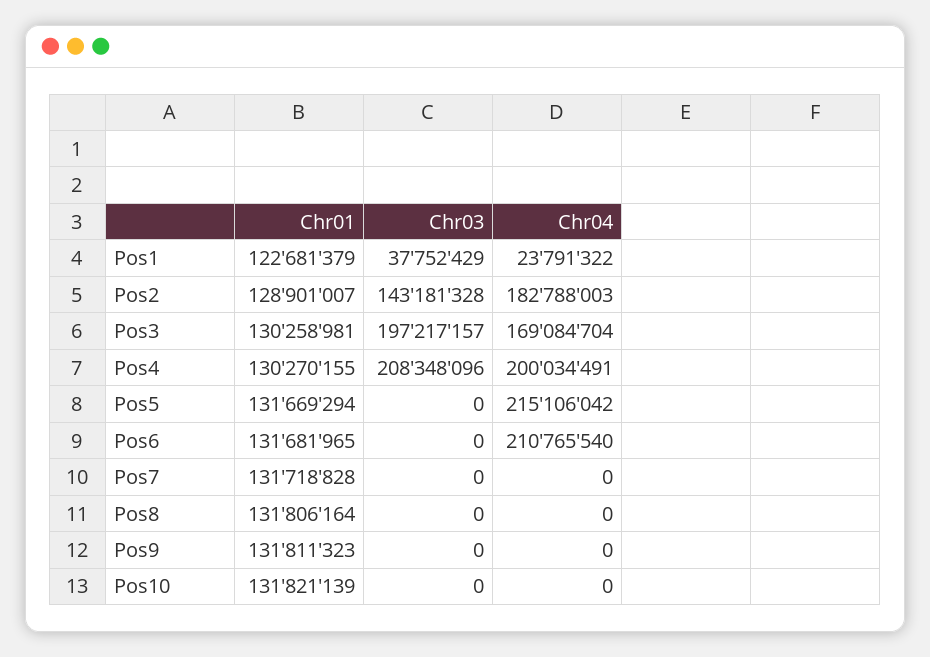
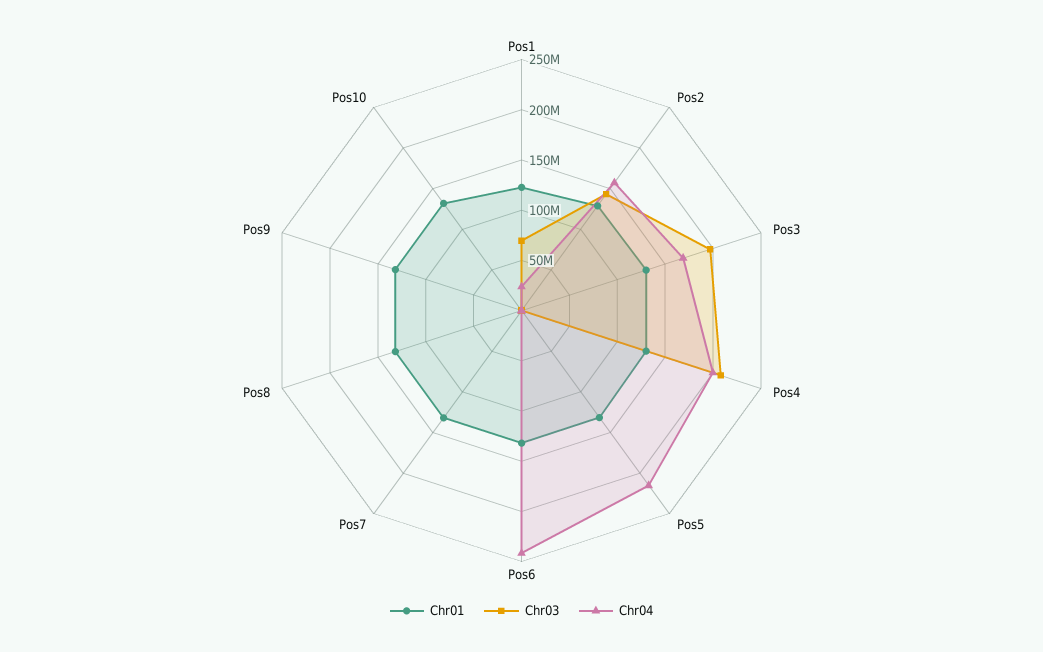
Chr03, Pos1: 37752429 -> 70000000
Chr04, Pos2: 182788003 -> 160000000
Chr04, Pos6: 210765540 -> 240000000

